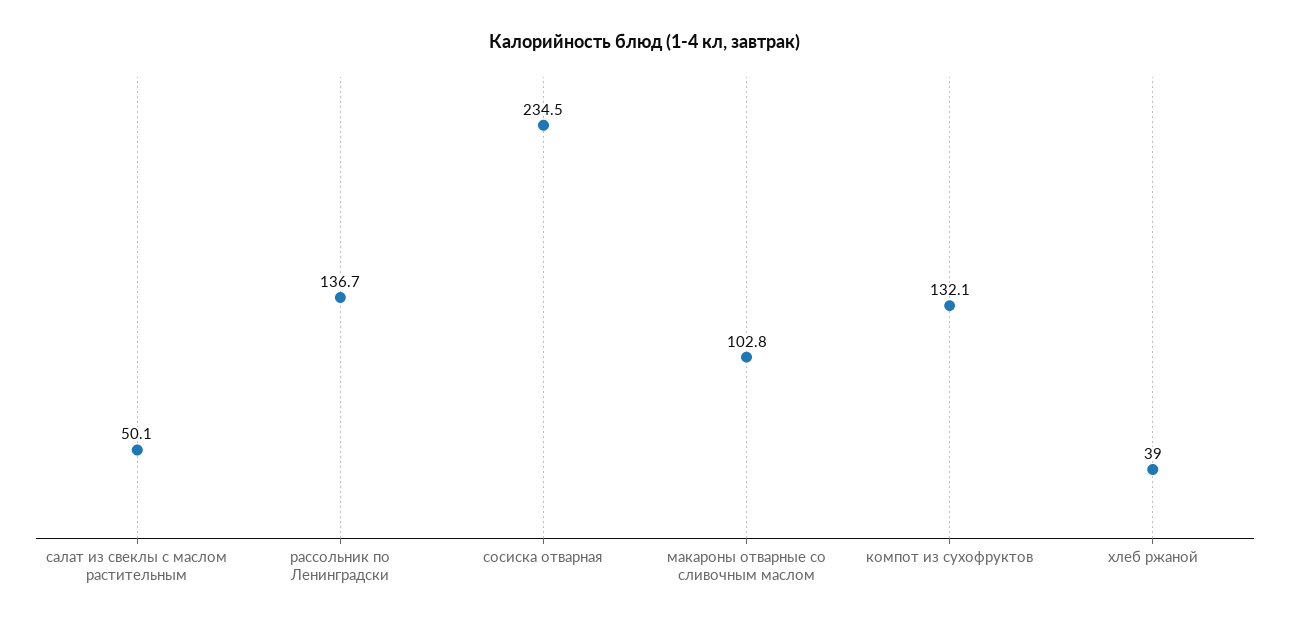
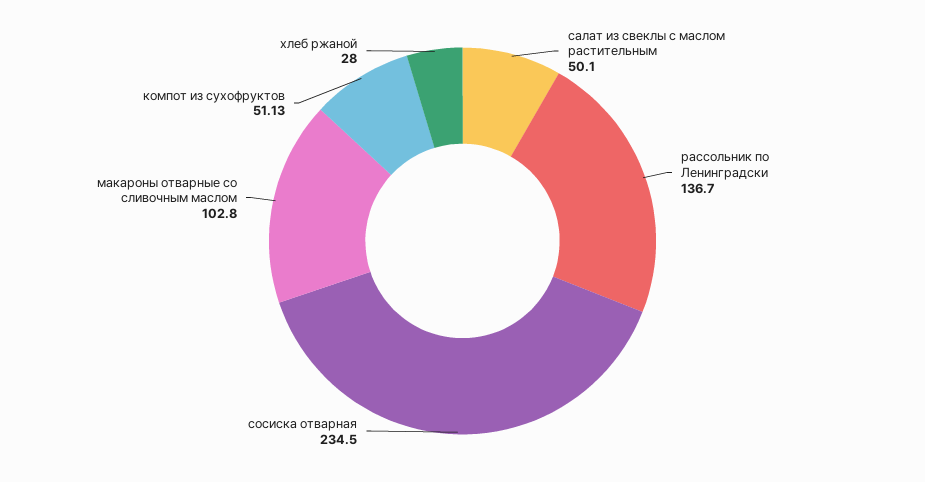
компот из сухофруктов: 132.1 -> 51.13
хлеб ржаной: 39 -> 28

